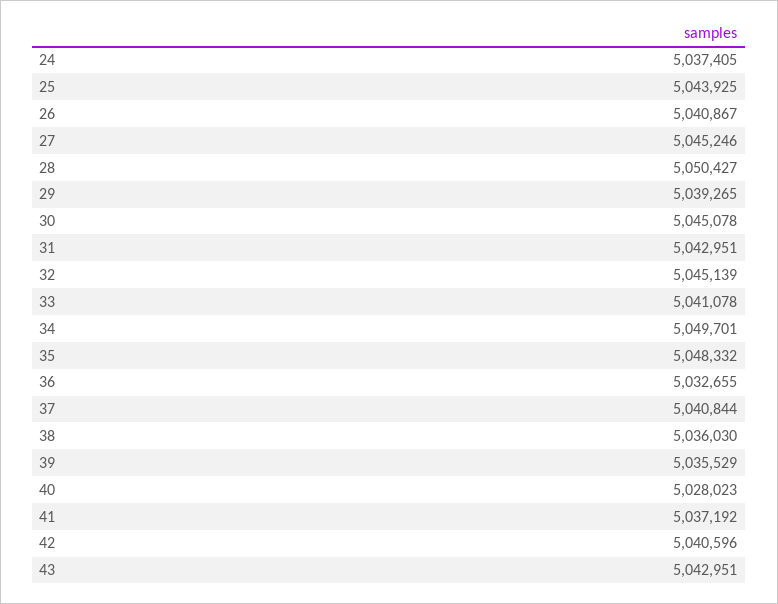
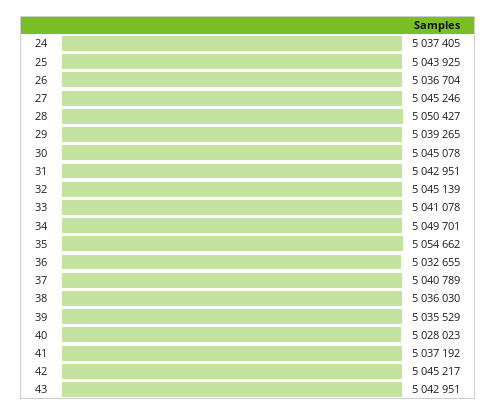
26: 5040867 -> 5036704
35: 5048332 -> 5054662
37: 5040844 -> 5040789
42: 5040596 -> 5045217

